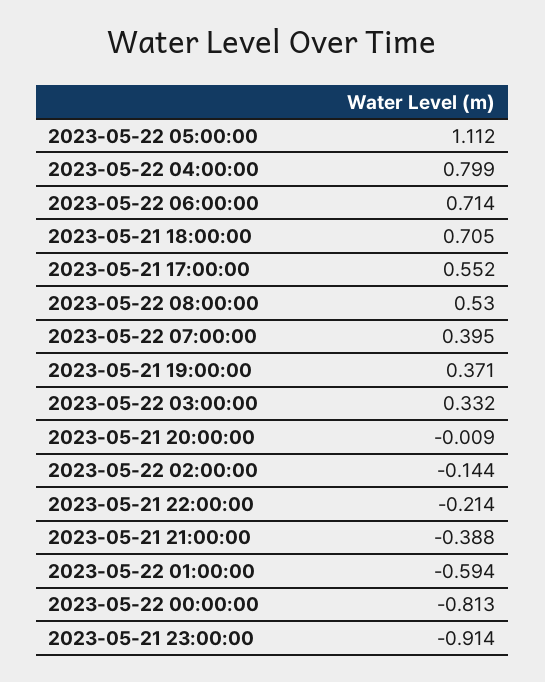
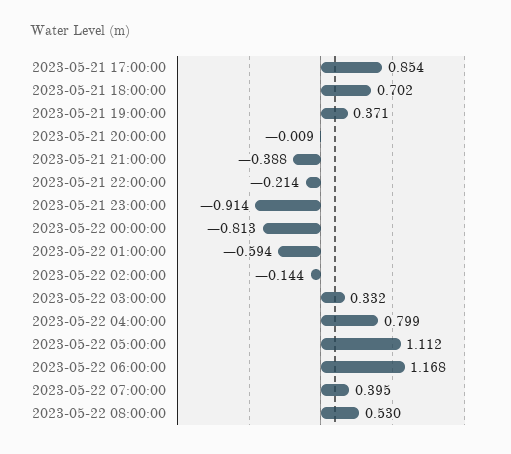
2023-05-22 06:00:00: 0.714 -> 1.168
2023-05-21 18:00:00: 0.705 -> 0.702
2023-05-21 17:00:00: 0.552 -> 0.854

